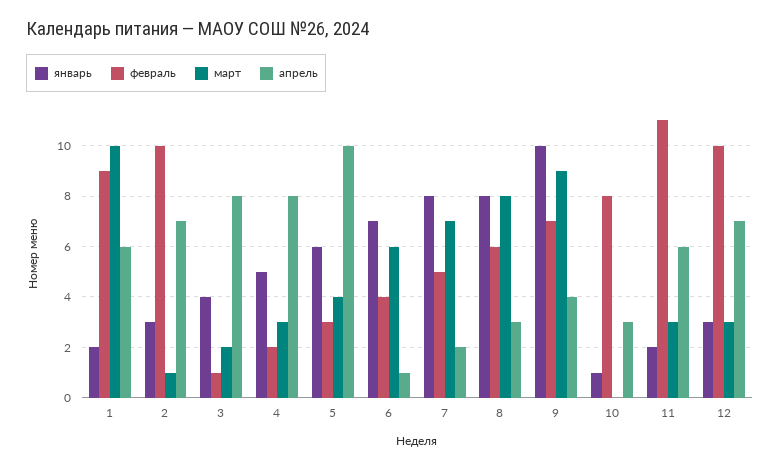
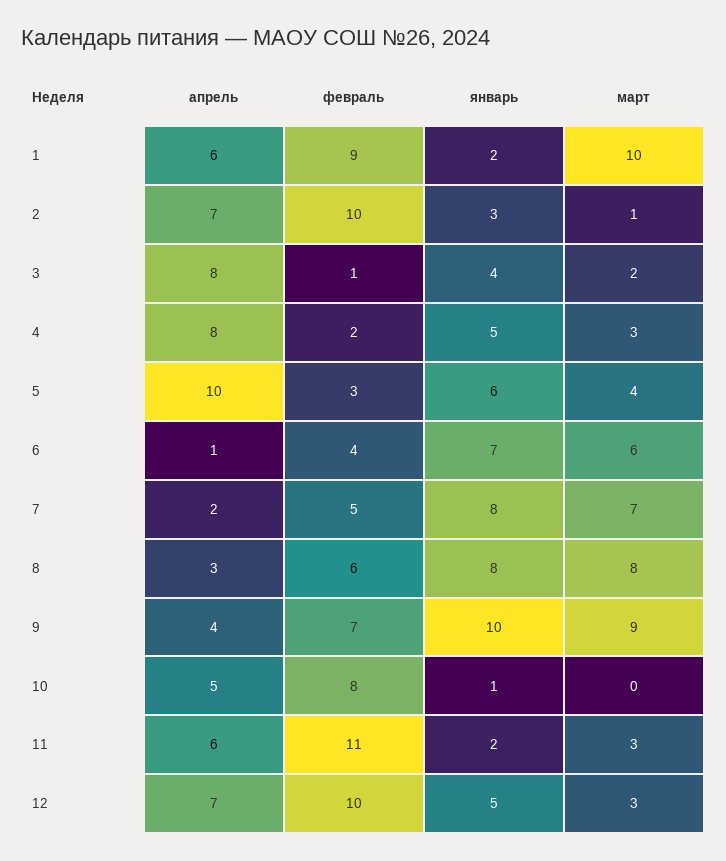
апрель, 10: 3 -> 5
январь, 12: 3 -> 5

